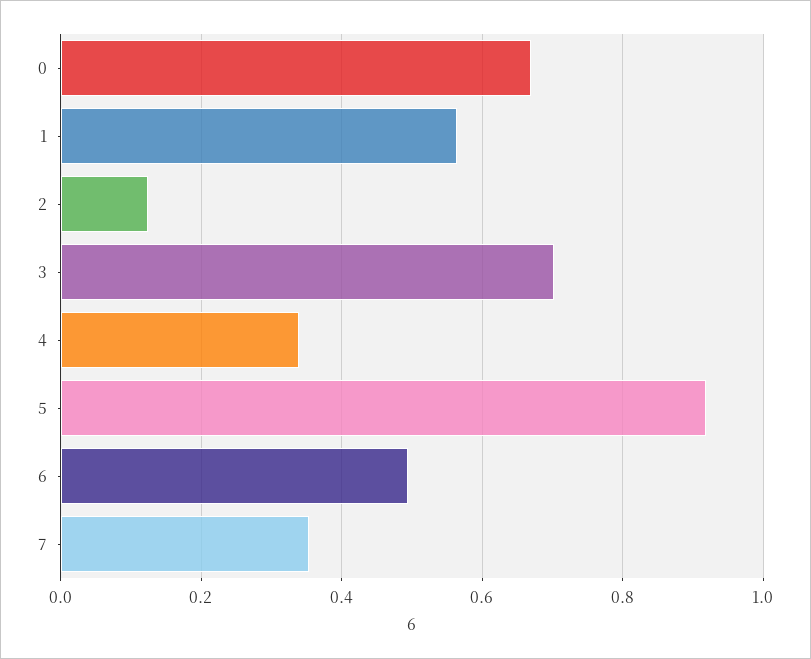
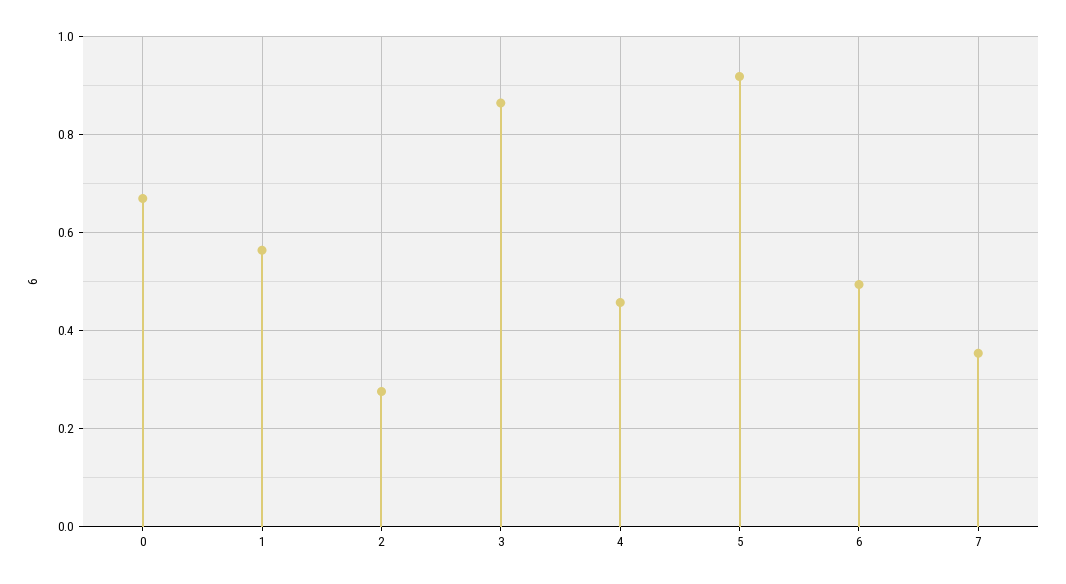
2: 0.12 -> 0.28
3: 0.7 -> 0.86
4: 0.34 -> 0.46

